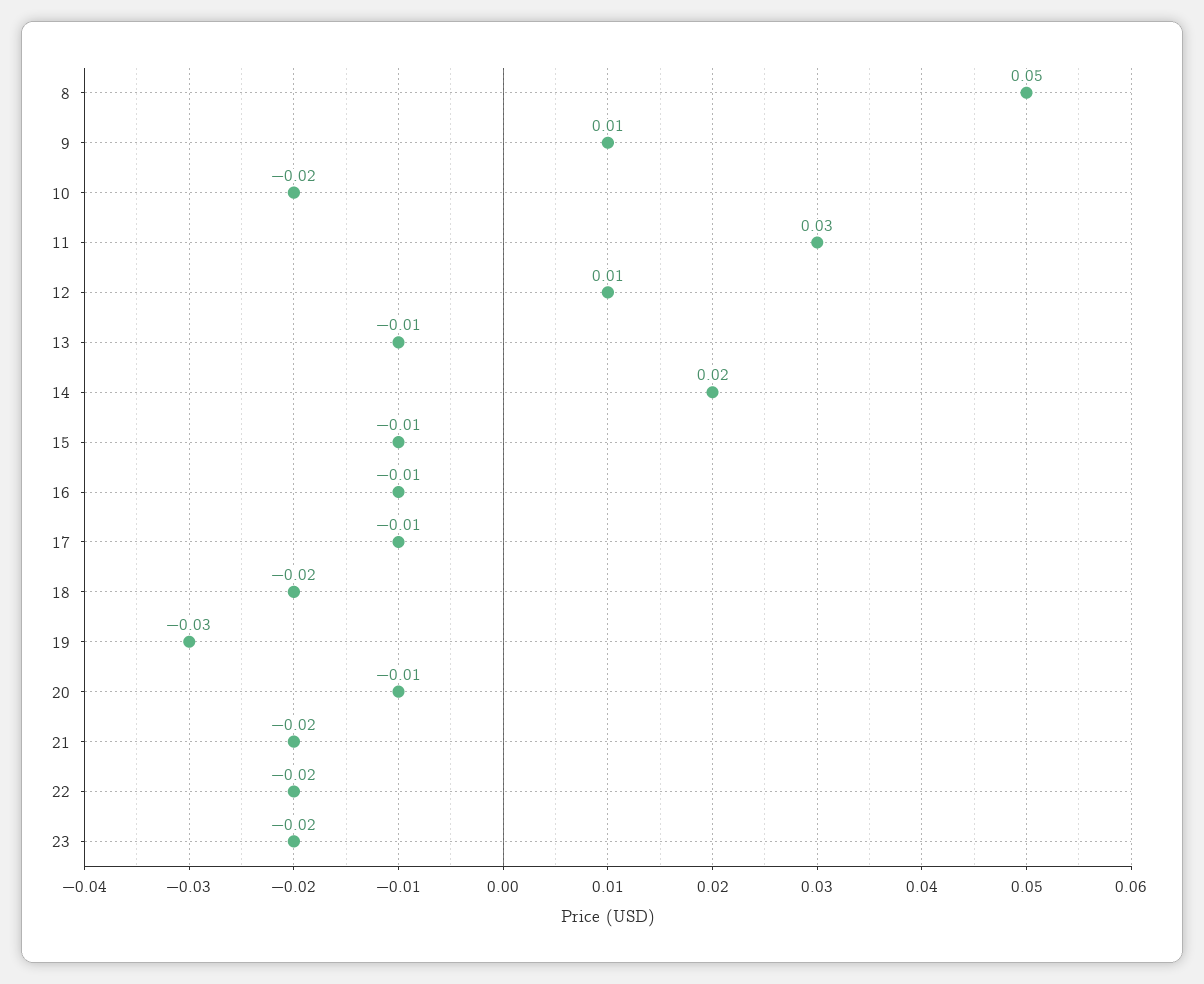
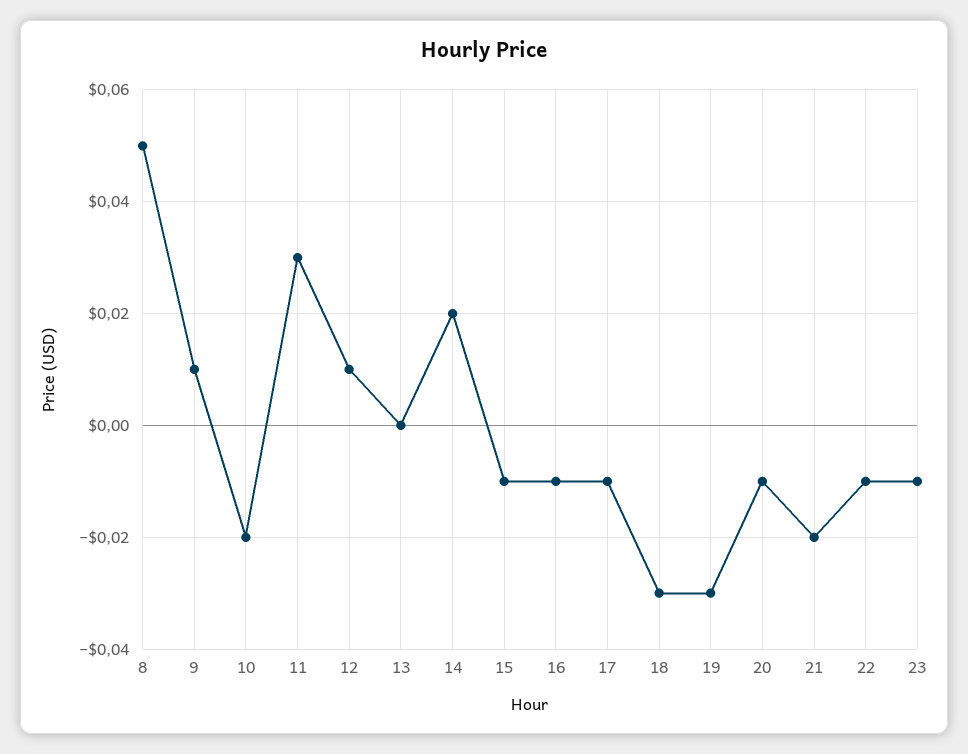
13: -0.01 -> 0
18: -0.02 -> -0.03
22: -0.02 -> -0.01
23: -0.02 -> -0.01

